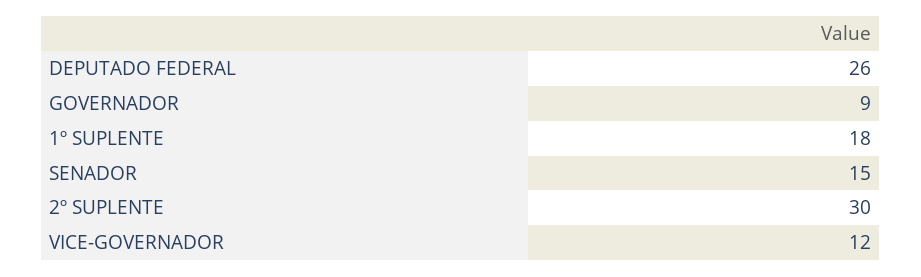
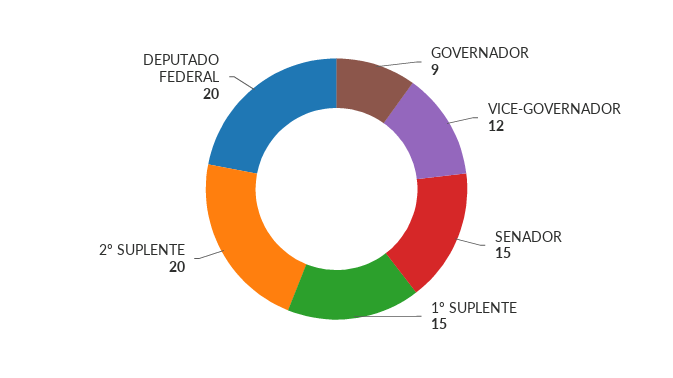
DEPUTADO FEDERAL: 26 -> 20
1º SUPLENTE: 18 -> 15
2º SUPLENTE: 30 -> 20

